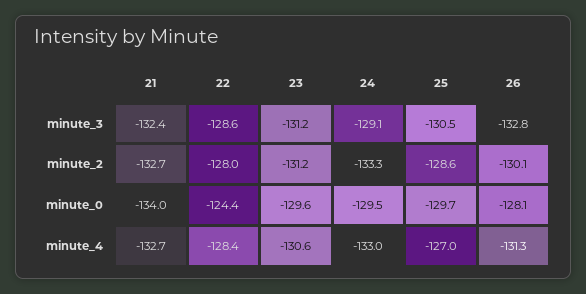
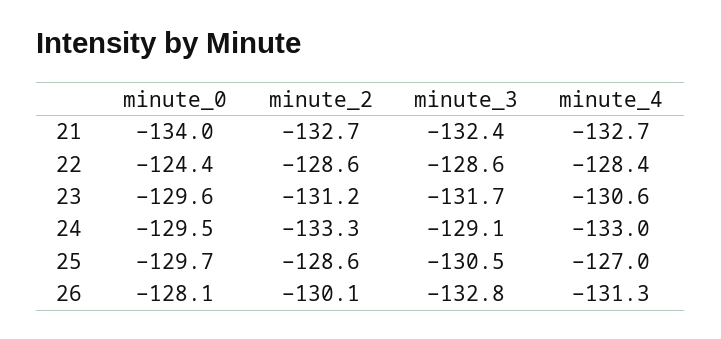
23, minute_3: -131.2 -> -131.7
22, minute_2: -128 -> -128.6

